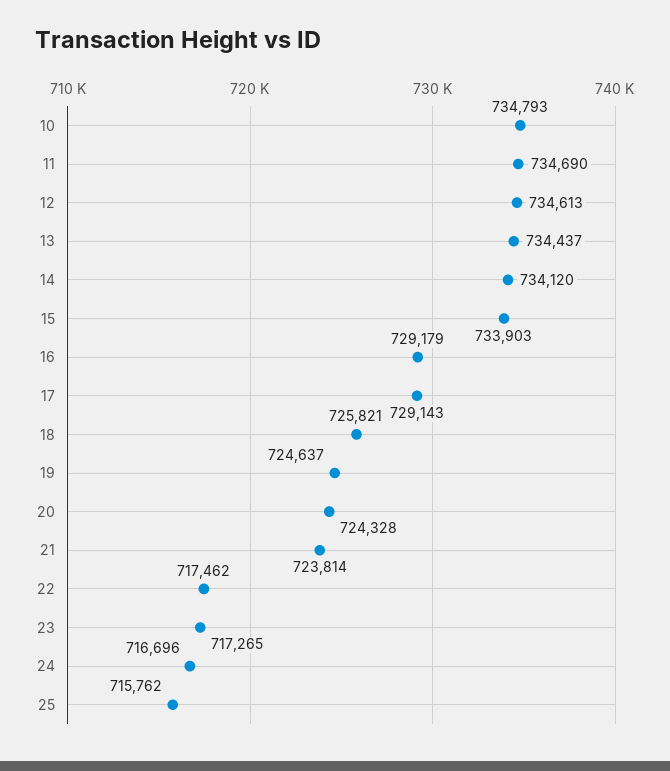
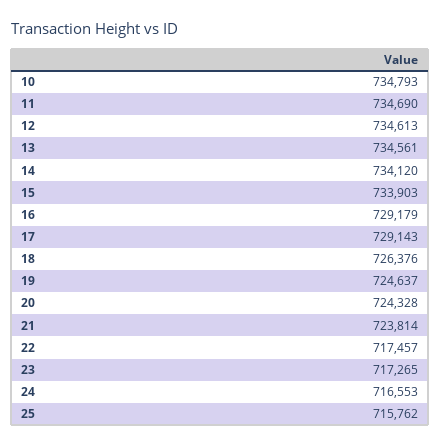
13: 734437 -> 734561
18: 725821 -> 726376
22: 717462 -> 717457
24: 716696 -> 716553

